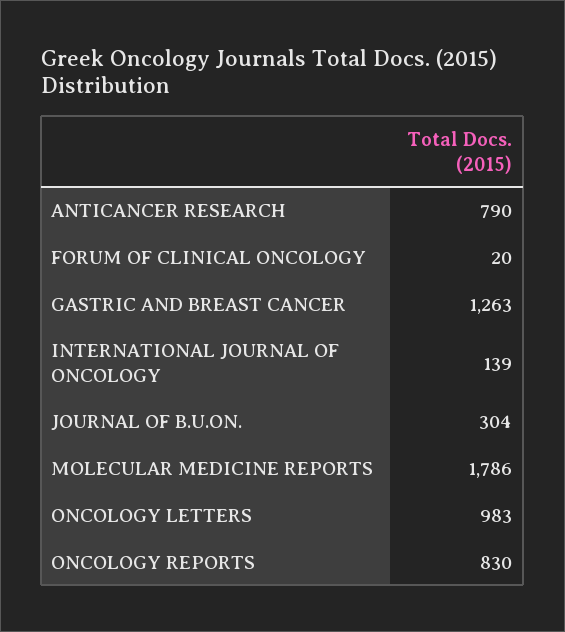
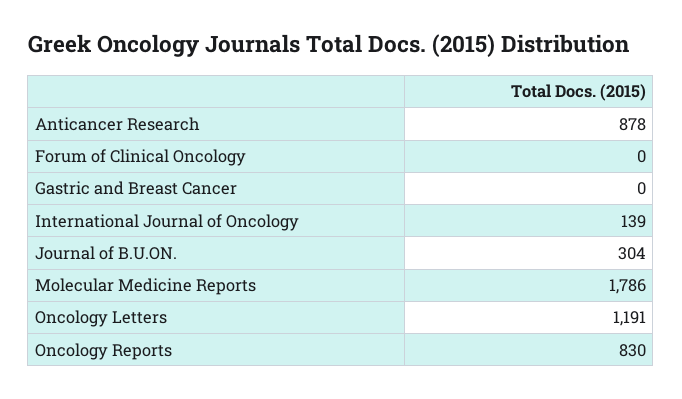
ANTICANCER RESEARCH: 790 -> 878
FORUM OF CLINICAL ONCOLOGY: 20 -> 0
GASTRIC AND BREAST CANCER: 1263 -> 0
ONCOLOGY LETTERS: 983 -> 1191

